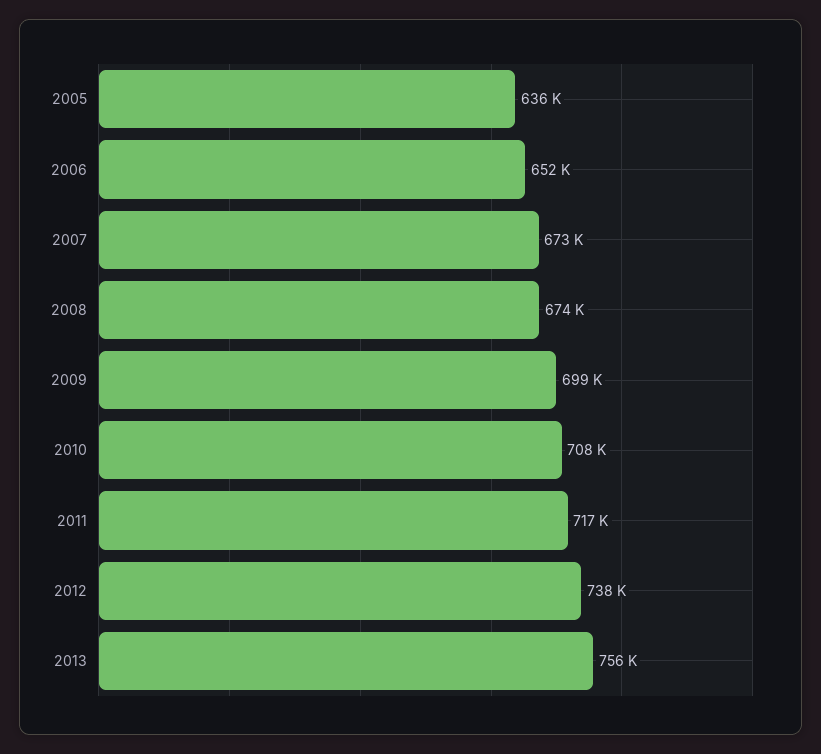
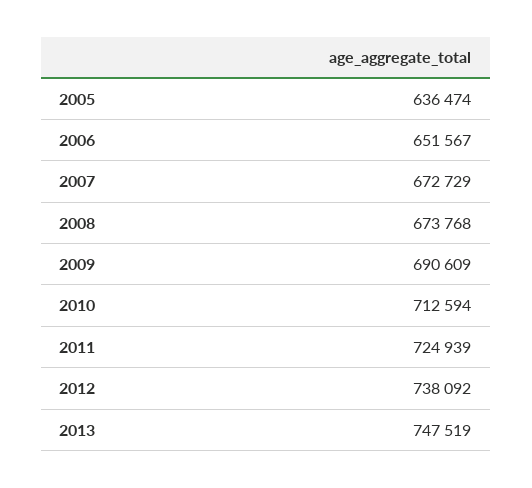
2009: 699000 -> 690609
2010: 708000 -> 712594
2011: 717000 -> 724939
2013: 756000 -> 747519

